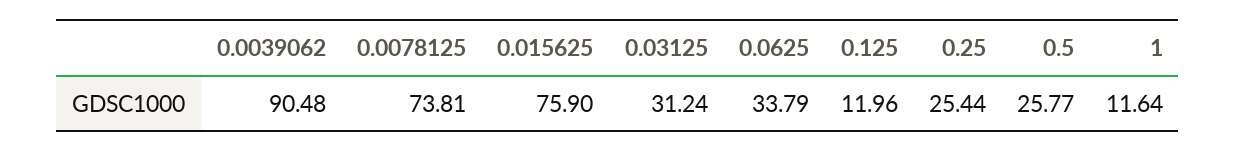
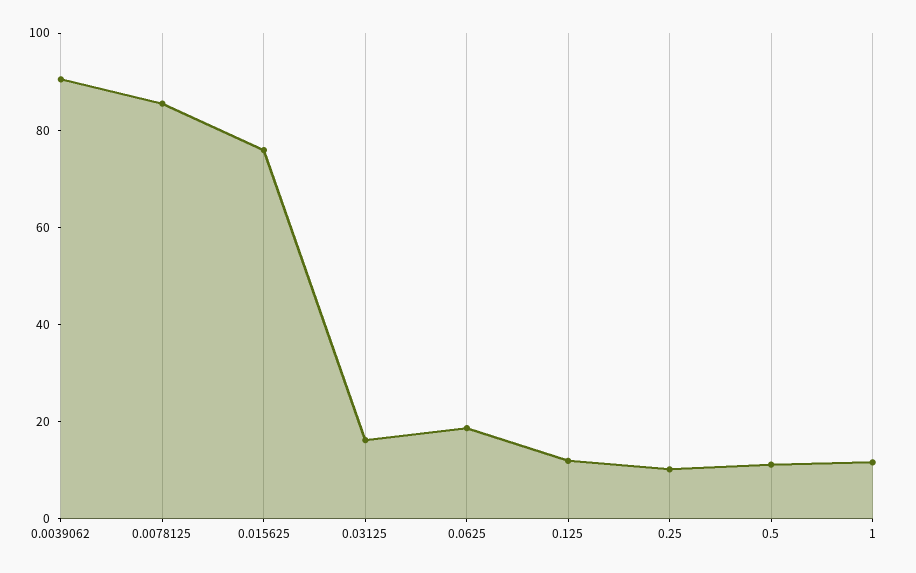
0.0078125: 73.81 -> 85
0.03125: 31.24 -> 15
0.0625: 33.79 -> 20
0.25: 25.44 -> 10
0.5: 25.77 -> 10

